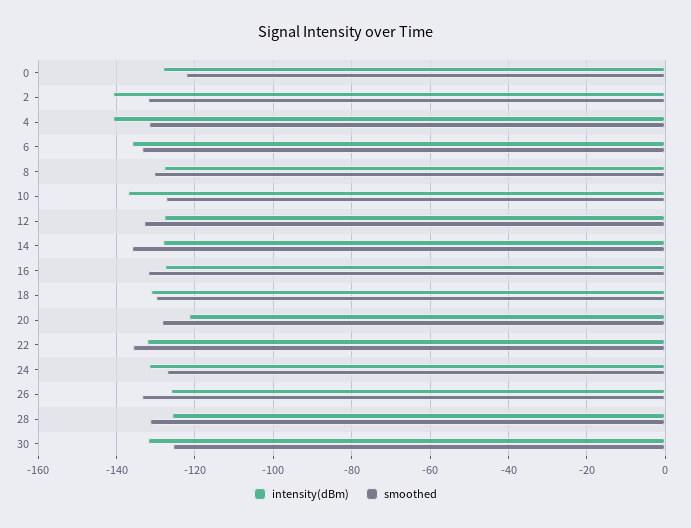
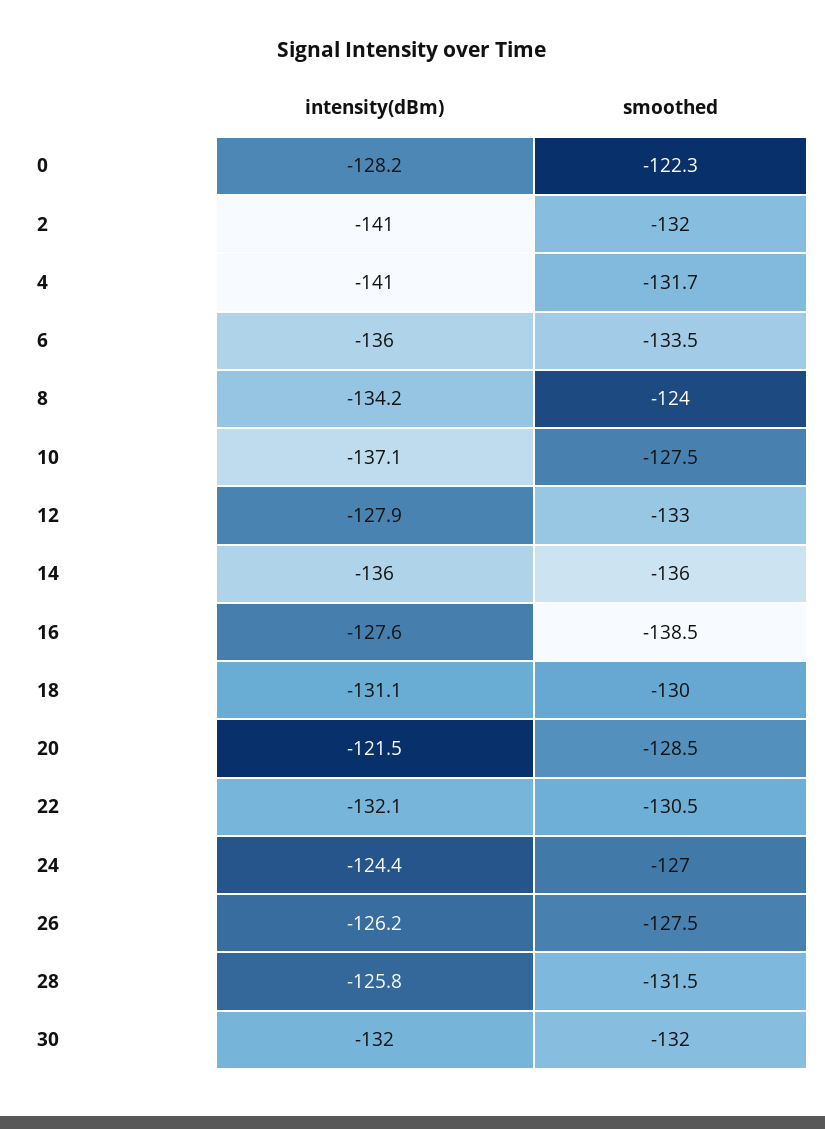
intensity(dBm), 8: -128 -> -134.2
smoothed, 8: -130 -> -124
intensity(dBm), 14: -128 -> -136
smoothed, 16: -132 -> -138.5
smoothed, 22: -136 -> -130.5
intensity(dBm), 24: -132 -> -124.4
smoothed, 26: -134 -> -127.5
smoothed, 30: -126 -> -132

